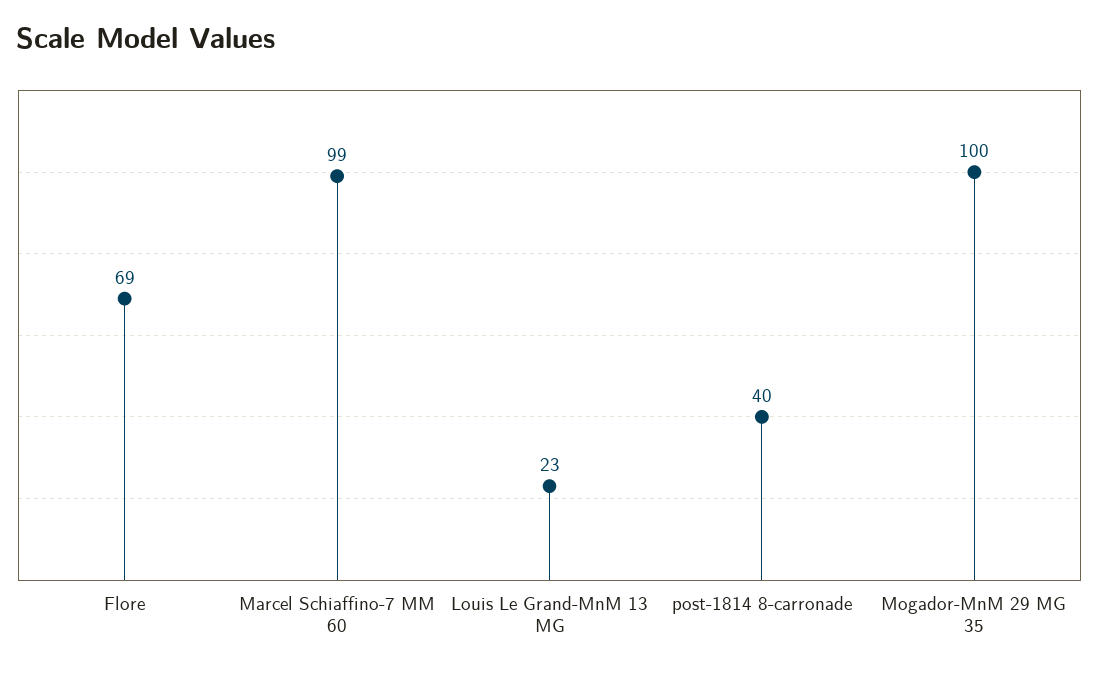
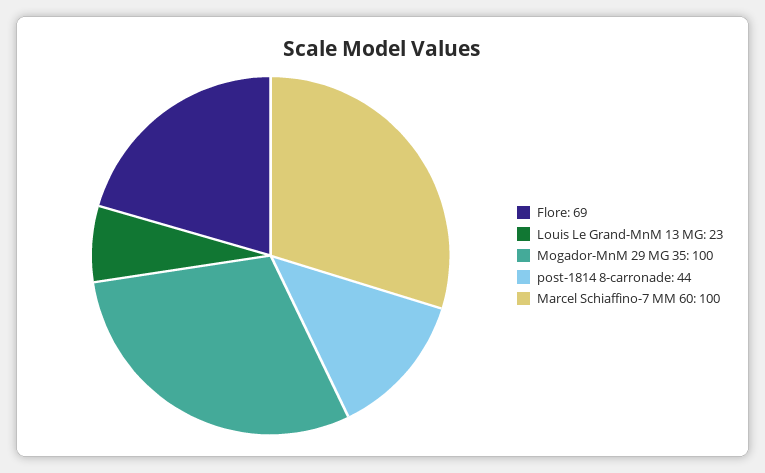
Marcel Schiaffino-7 MM 60: 99 -> 100
post-1814 8-carronade: 40 -> 44

